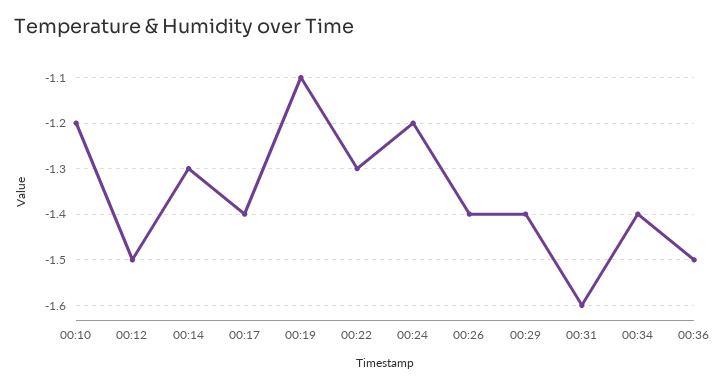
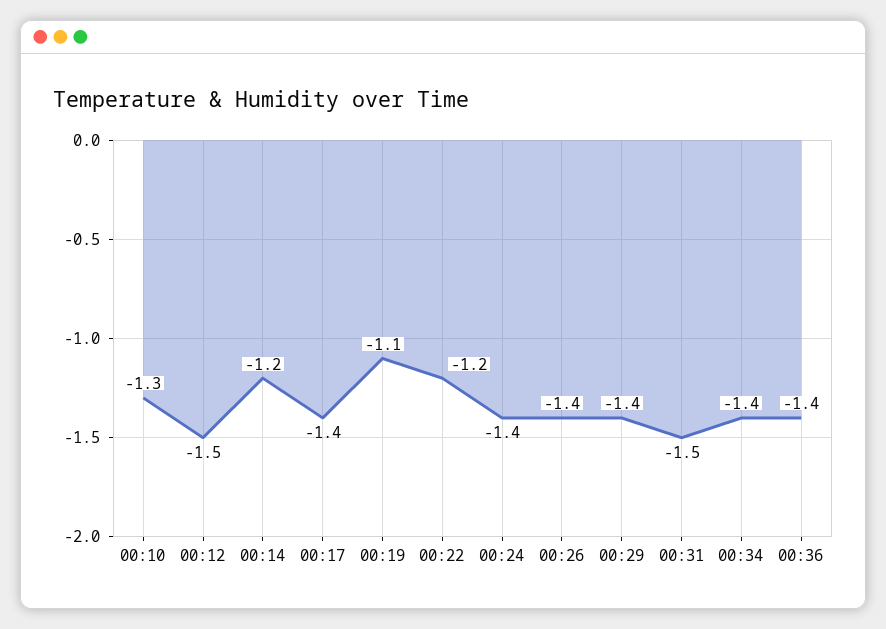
00:10: -1.2 -> -1.3
00:14: -1.3 -> -1.2
00:22: -1.3 -> -1.2
00:24: -1.2 -> -1.4
00:31: -1.6 -> -1.5
00:36: -1.5 -> -1.4

